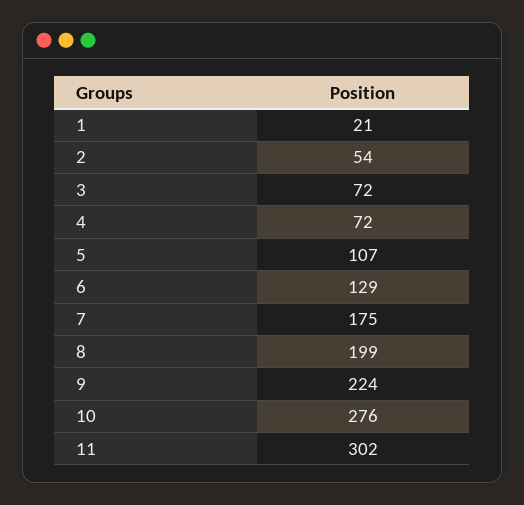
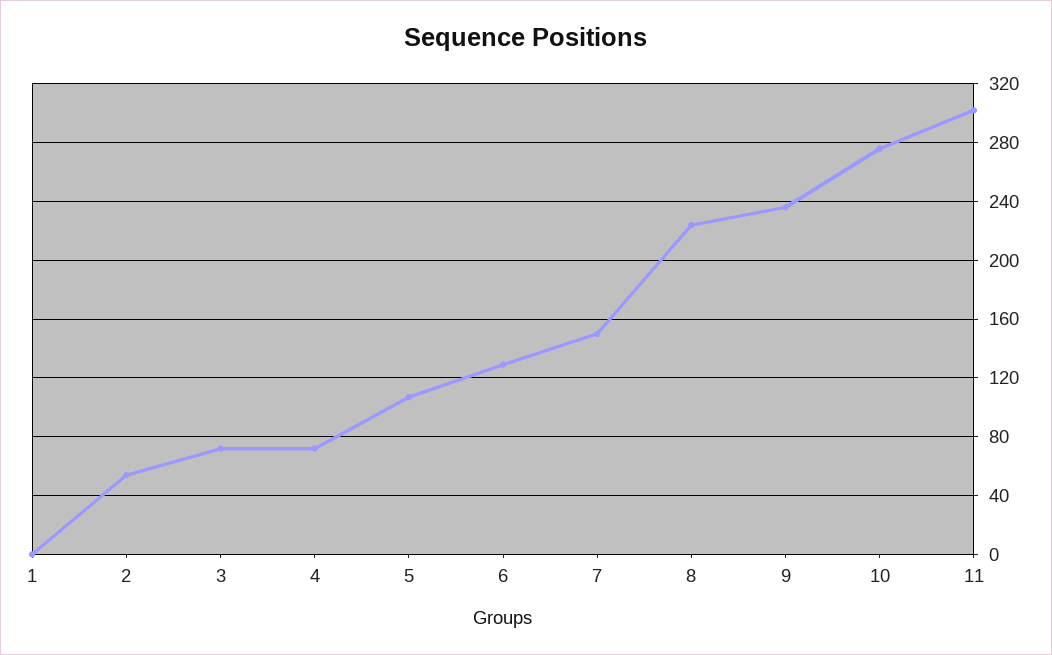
1: 21 -> 0
7: 175 -> 150
8: 199 -> 225
9: 224 -> 235

